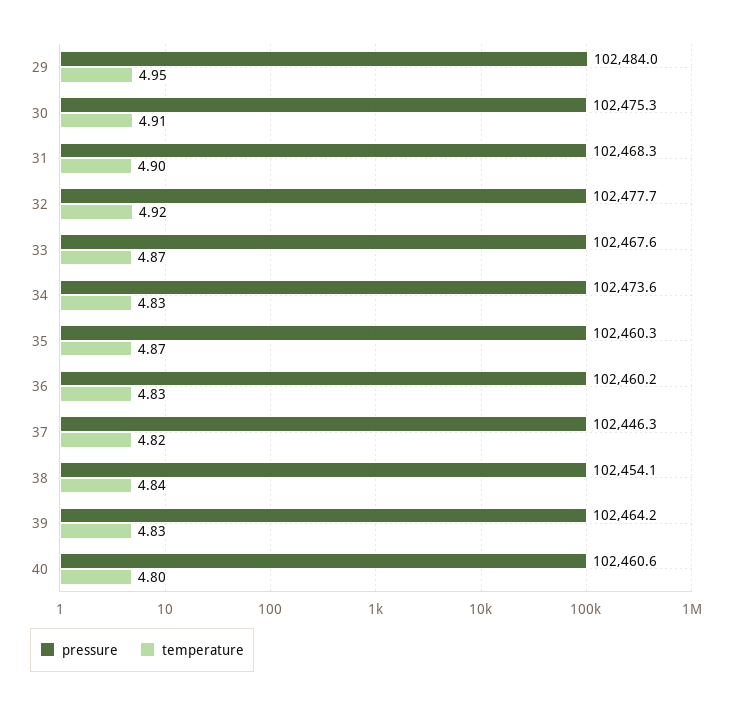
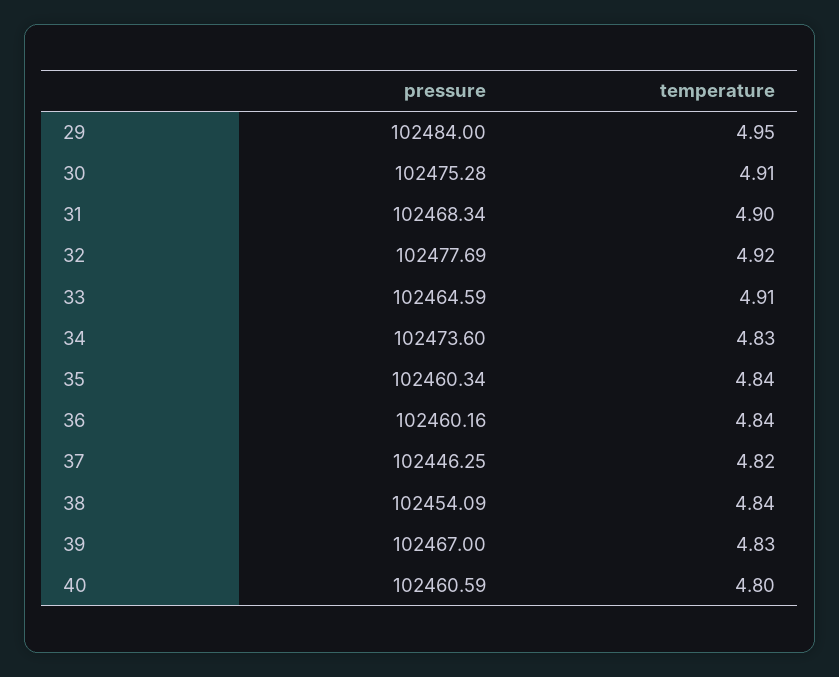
pressure, 33: 102467.6 -> 102464.59
temperature, 33: 4.87 -> 4.91
temperature, 35: 4.87 -> 4.84
temperature, 36: 4.83 -> 4.84
pressure, 39: 102464.2 -> 102467

